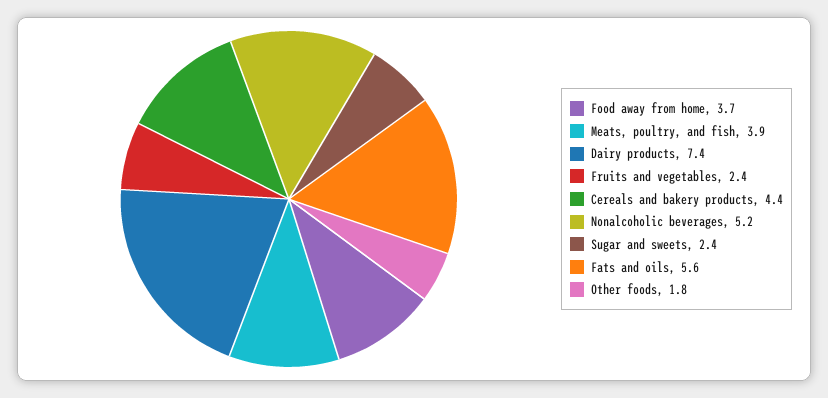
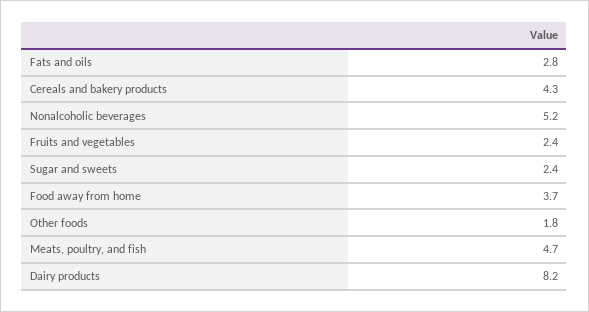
Meats, poultry, and fish: 3.9 -> 4.7
Dairy products: 7.4 -> 8.2
Cereals and bakery products: 4.4 -> 4.3
Fats and oils: 5.6 -> 2.8

